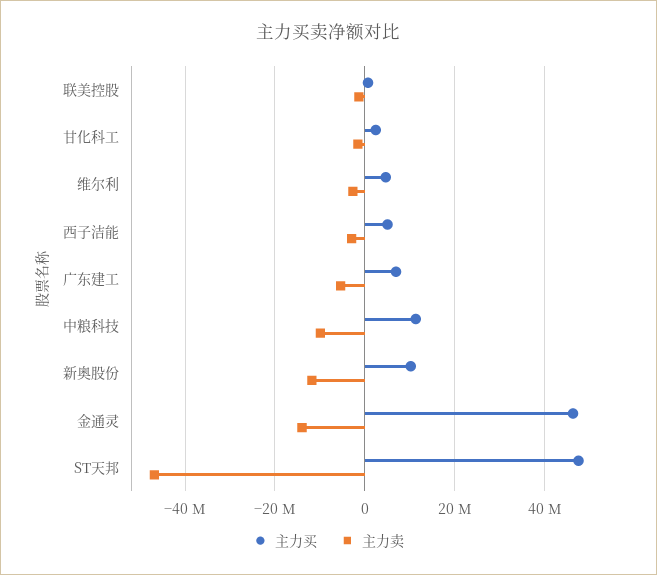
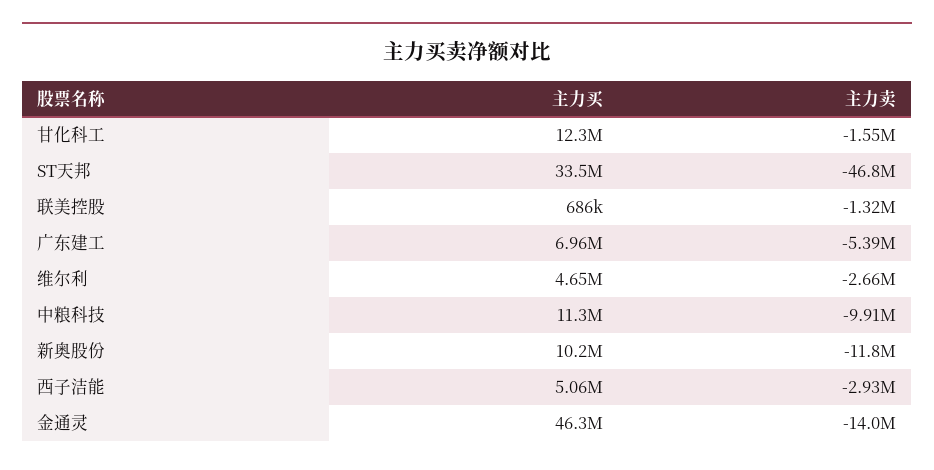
主力买, 甘化科工: 2000000 -> 12300000
主力买, ST天邦: 48000000 -> 33500000

